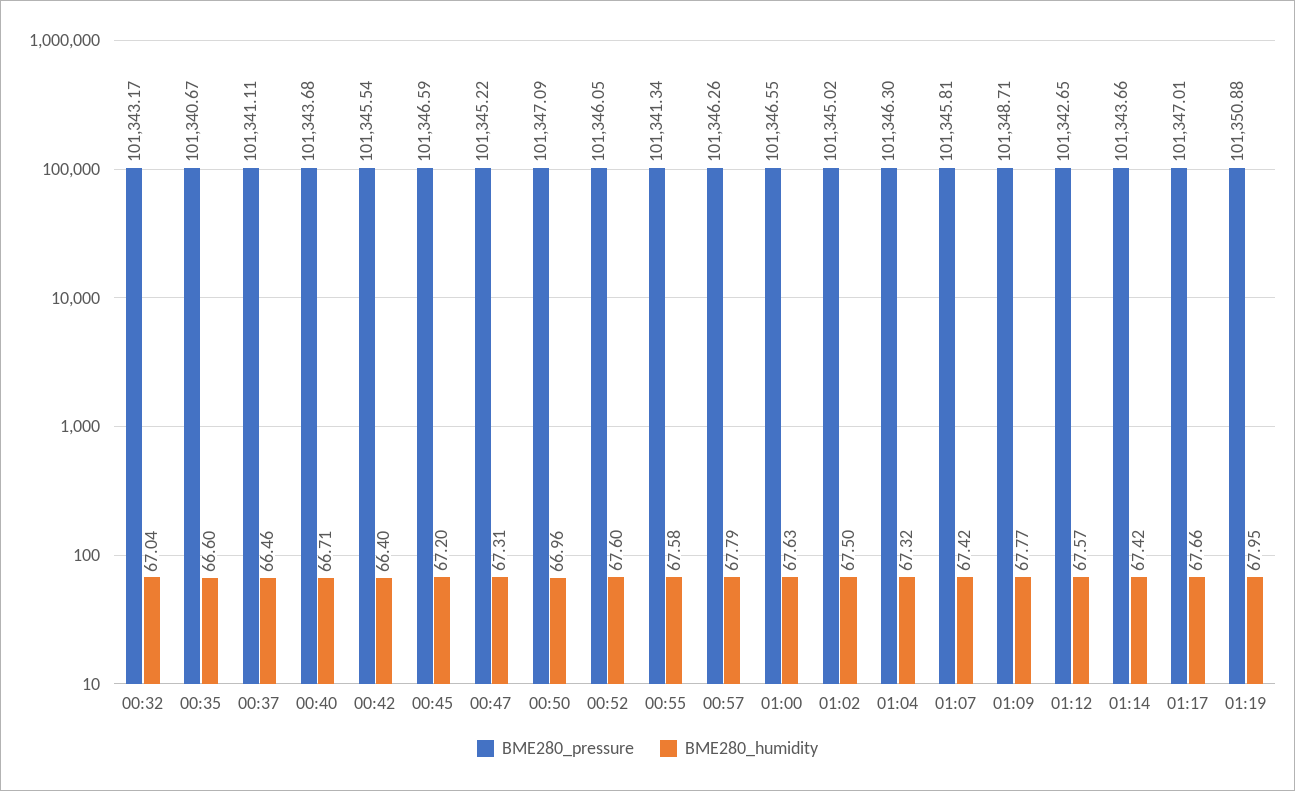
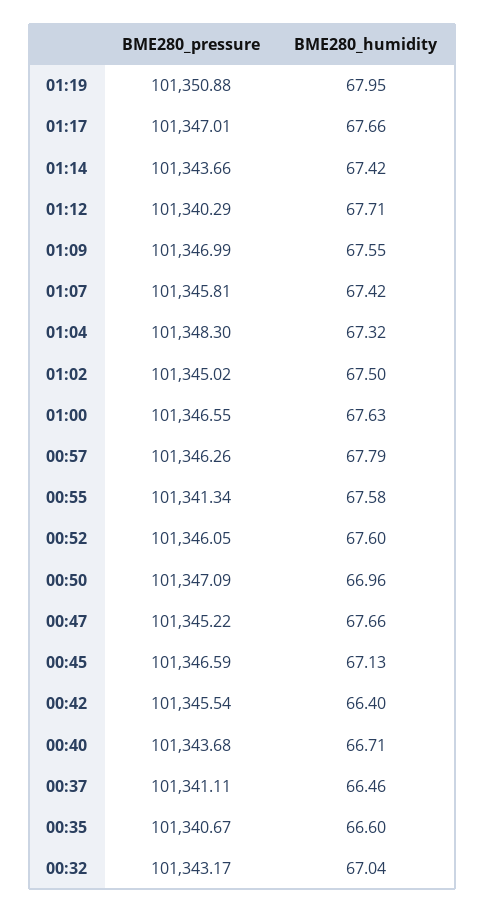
BME280_humidity, 00:45: 67.2 -> 67.13
BME280_humidity, 00:47: 67.31 -> 67.66
BME280_pressure, 01:04: 101346.3 -> 101348.3
BME280_pressure, 01:09: 101348.71 -> 101346.99
BME280_humidity, 01:09: 67.77 -> 67.55
BME280_pressure, 01:12: 101342.65 -> 101340.29
BME280_humidity, 01:12: 67.57 -> 67.71

